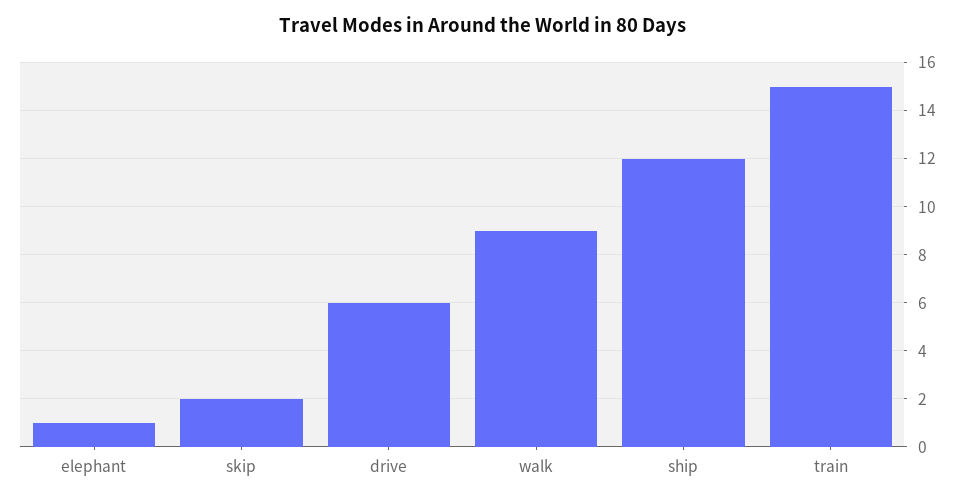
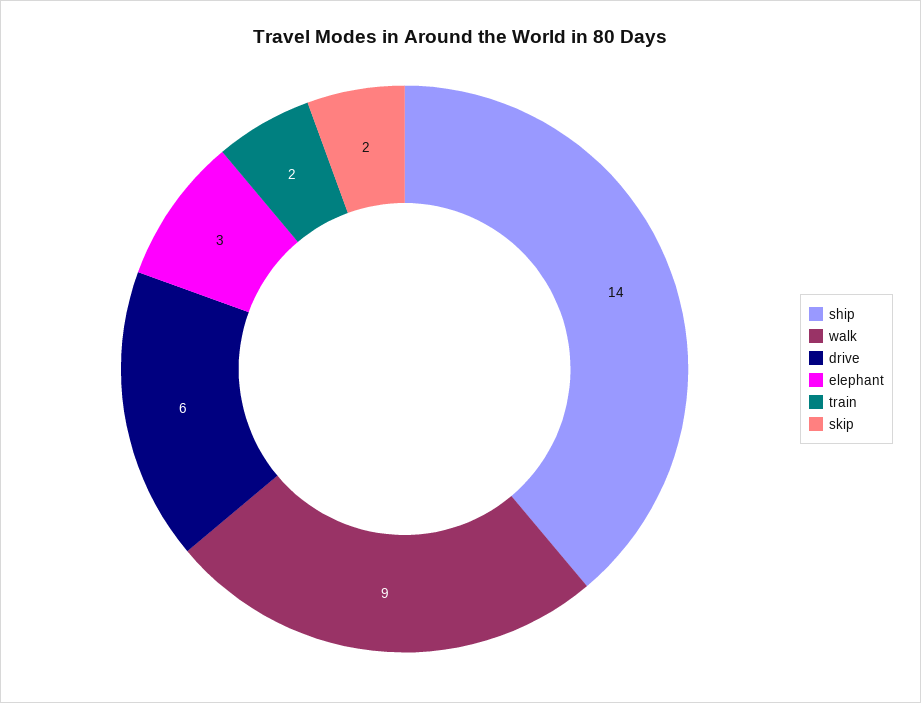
elephant: 1 -> 3
ship: 12 -> 14
train: 15 -> 2

